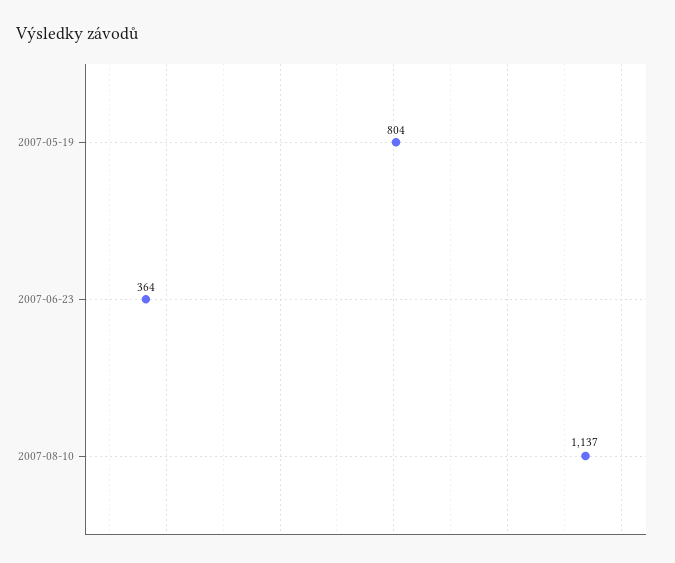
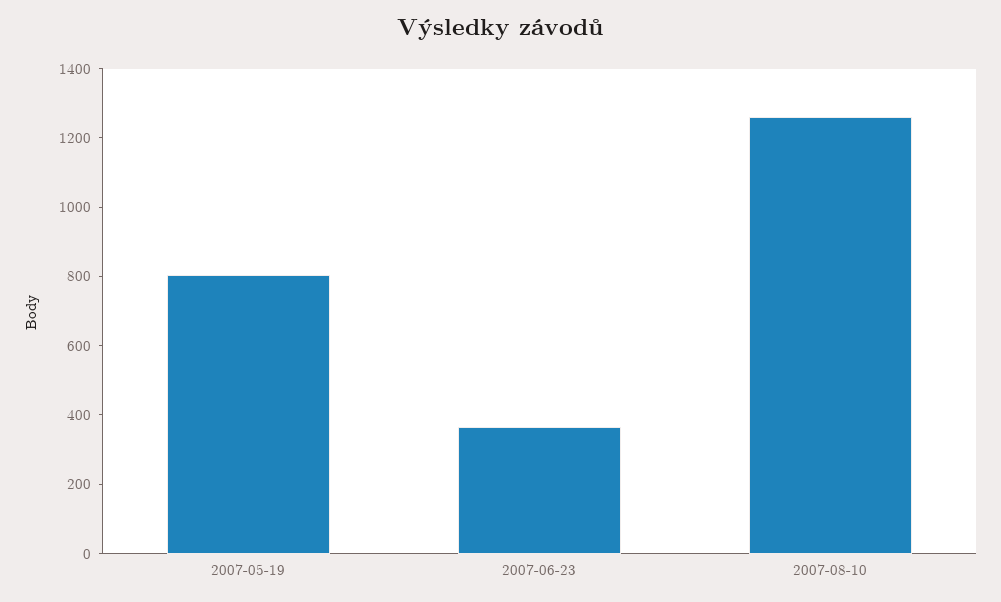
2007-08-10: 1137 -> 1250

